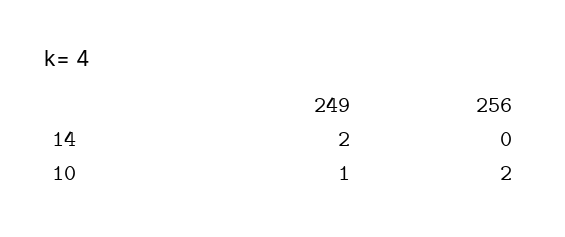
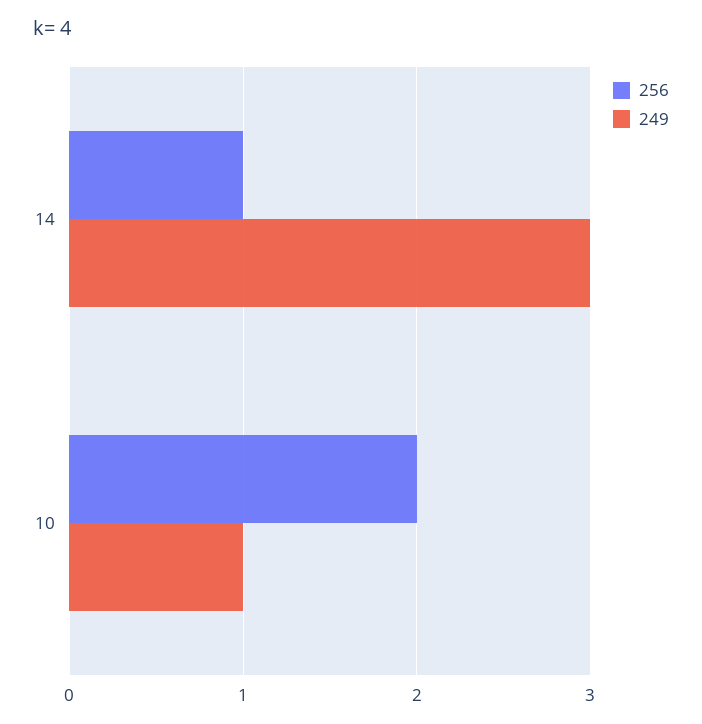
249, 14: 2 -> 3
256, 14: 0 -> 1

